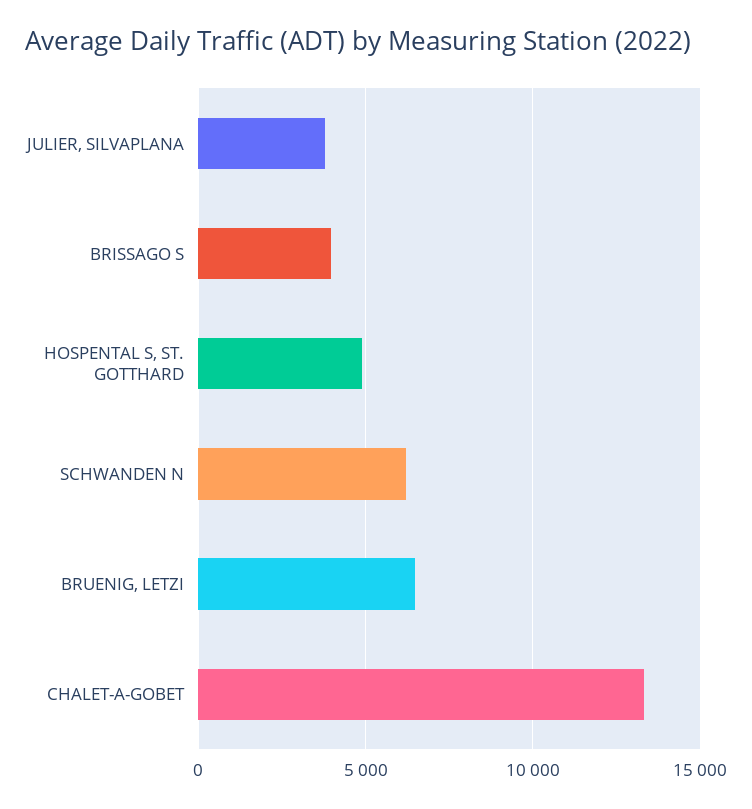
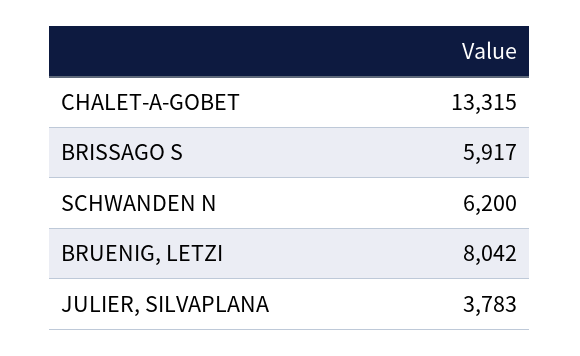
BRISSAGO S: 4000 -> 5917
HOSPENTAL S, ST. GOTTHARD: 5000 -> none
BRUENIG, LETZI: 6500 -> 8042

